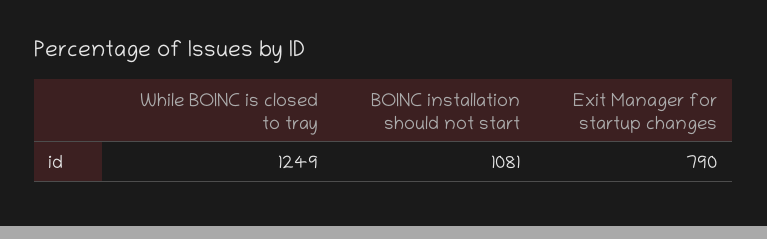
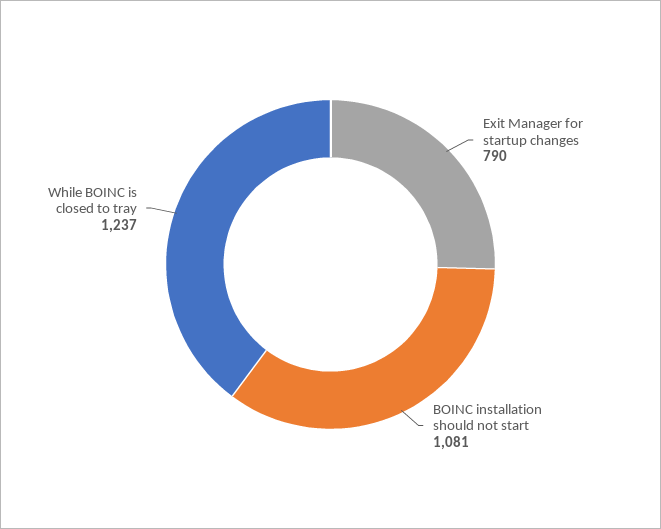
While BOINC is closed to tray: 1249 -> 1237

